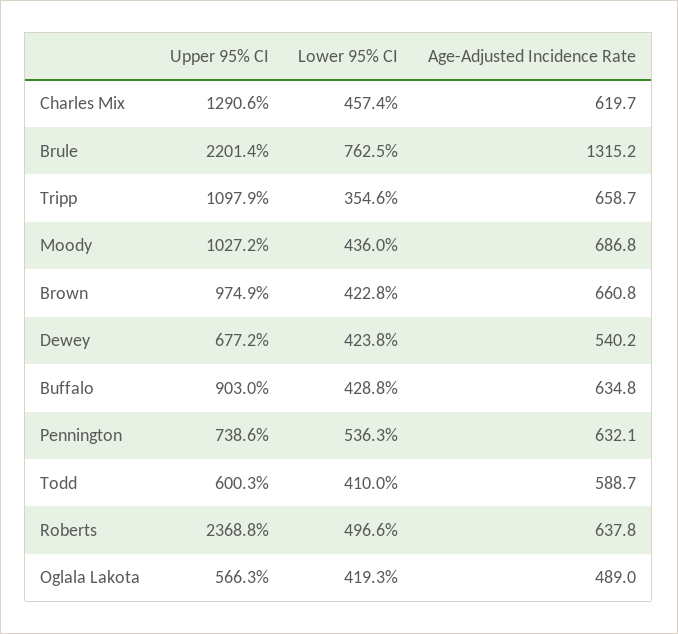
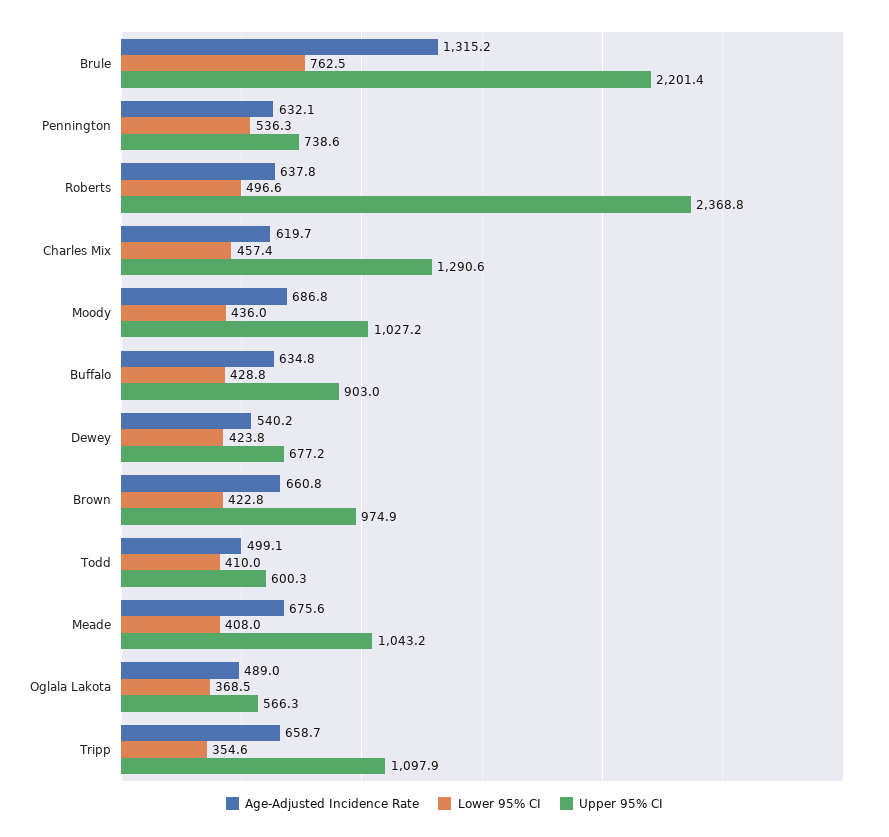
Age-Adjusted Incidence Rate, Todd: 588.7 -> 499.1
Lower 95% CI, Oglala Lakota: 419.3 -> 368.5
Age-Adjusted Incidence Rate, Meade: none -> 675.6
Lower 95% CI, Meade: none -> 408
Upper 95% CI, Meade: none -> 1043.2

